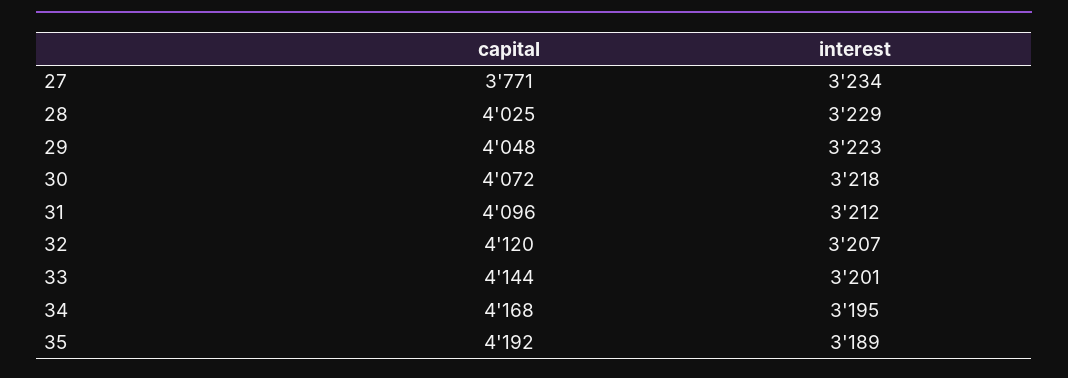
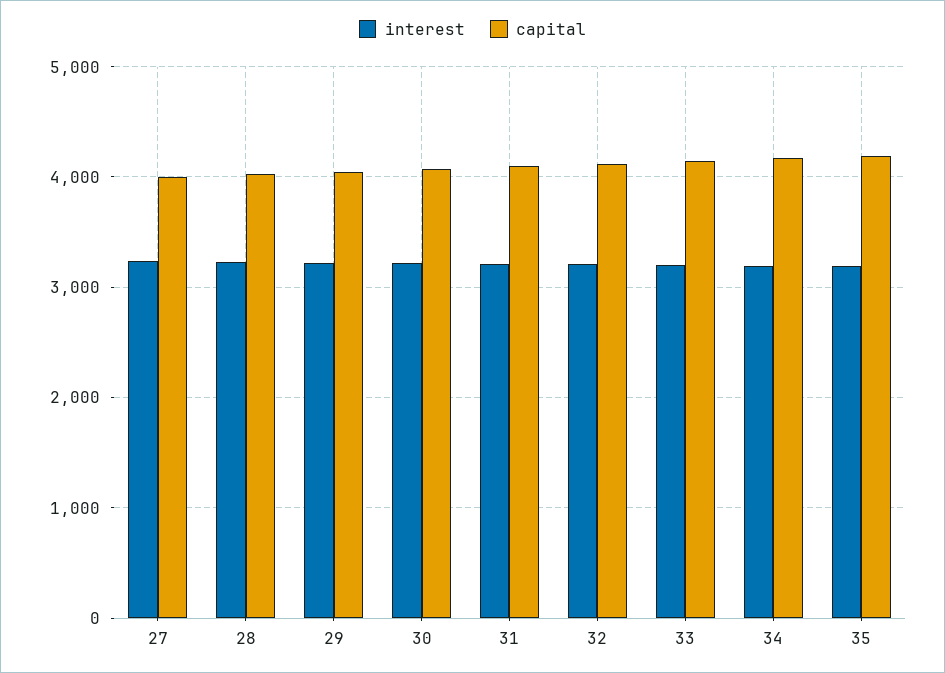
capital, 27: 3771 -> 4000

